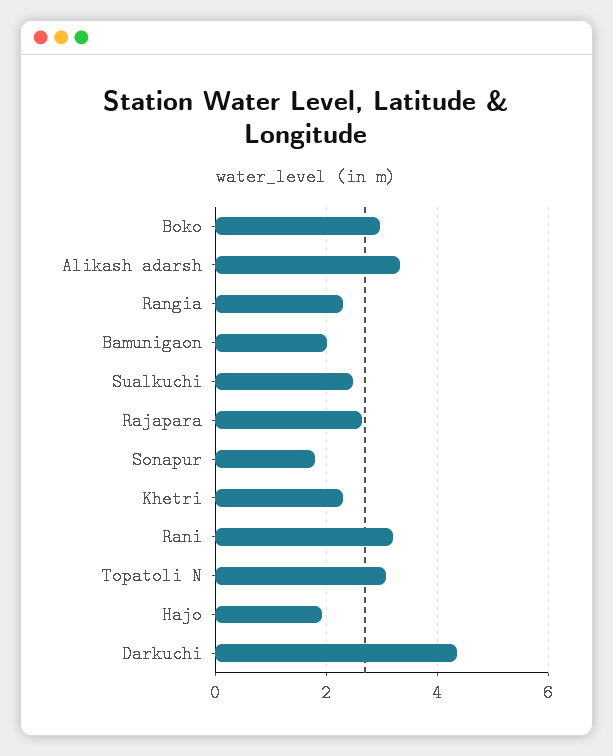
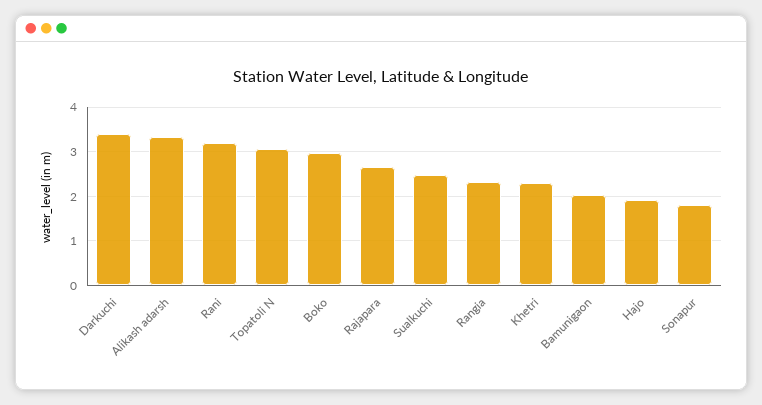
Darkuchi: 4.4 -> 3.4

